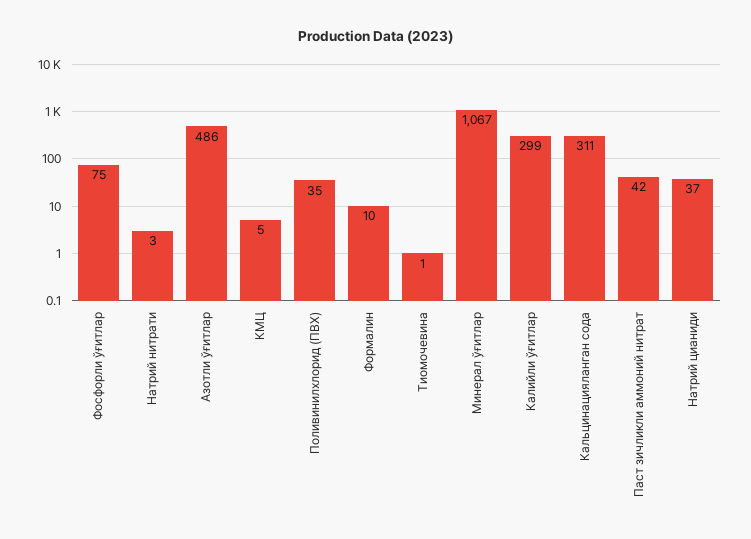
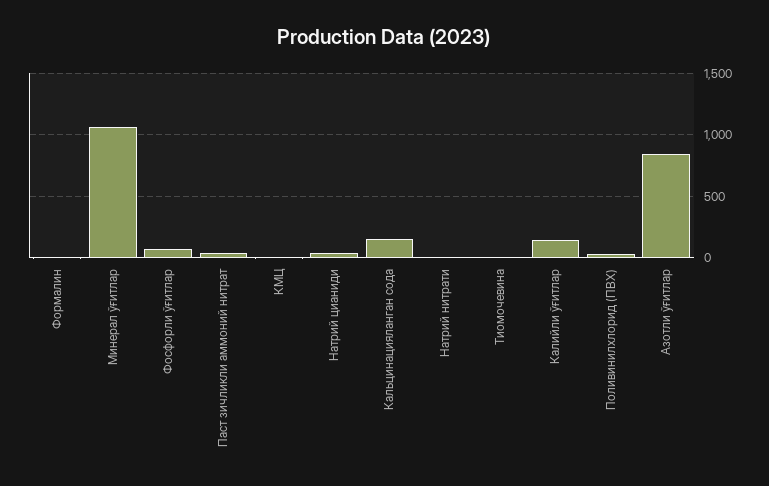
Азотли ўғитлар: 486 -> 850
Калийли ўғитлар: 299 -> 150
Кальцинацияланган сода: 311 -> 150

